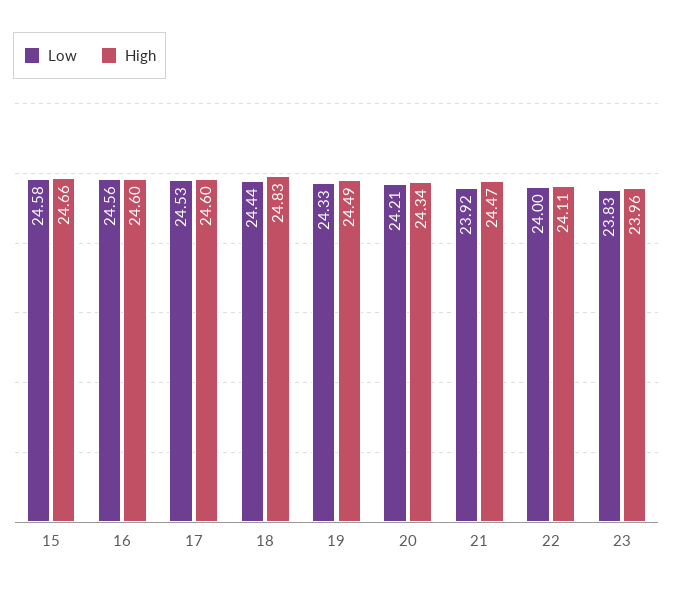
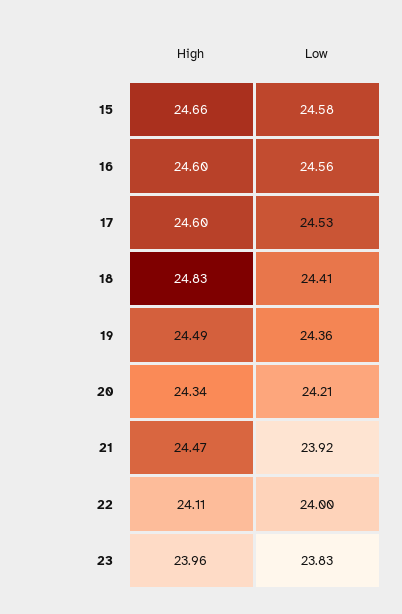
Low, 18: 24.44 -> 24.41
Low, 19: 24.33 -> 24.36

